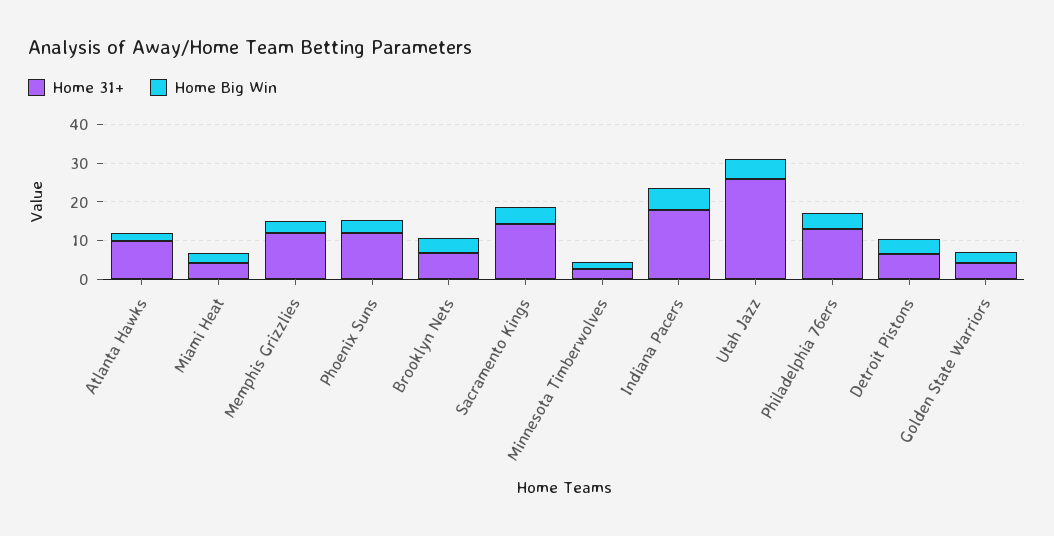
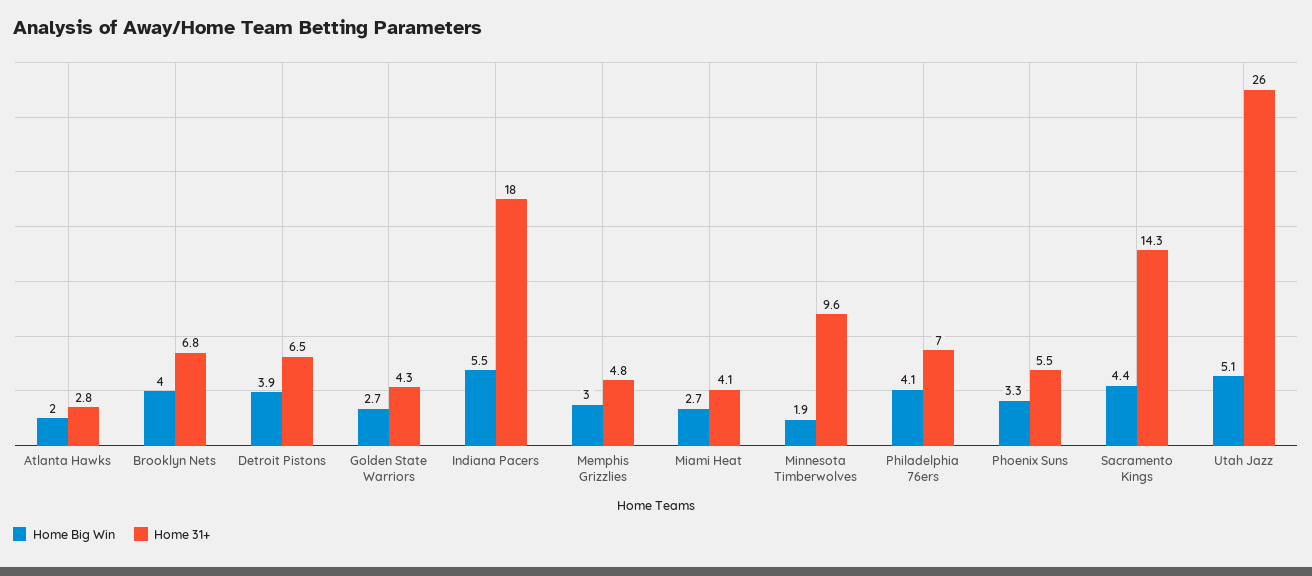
Home 31+, Atlanta Hawks: 10 -> 2.8
Home 31+, Memphis Grizzlies: 12.5 -> 4.8
Home 31+, Phoenix Suns: 12.5 -> 5.5
Home 31+, Minnesota Timberwolves: 2.5 -> 9.6
Home 31+, Philadelphia 76ers: 12.5 -> 7

